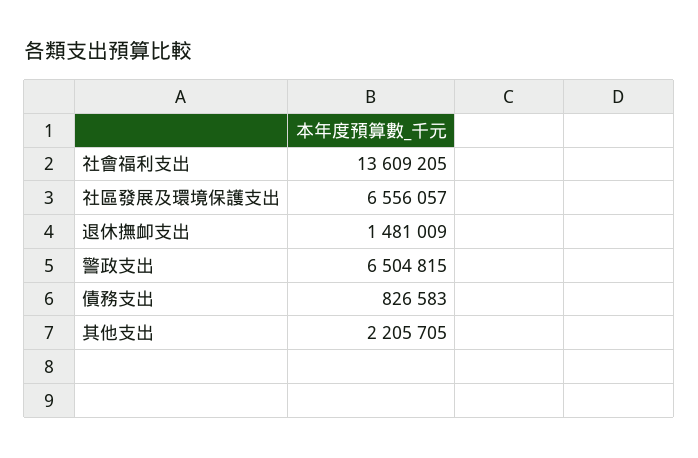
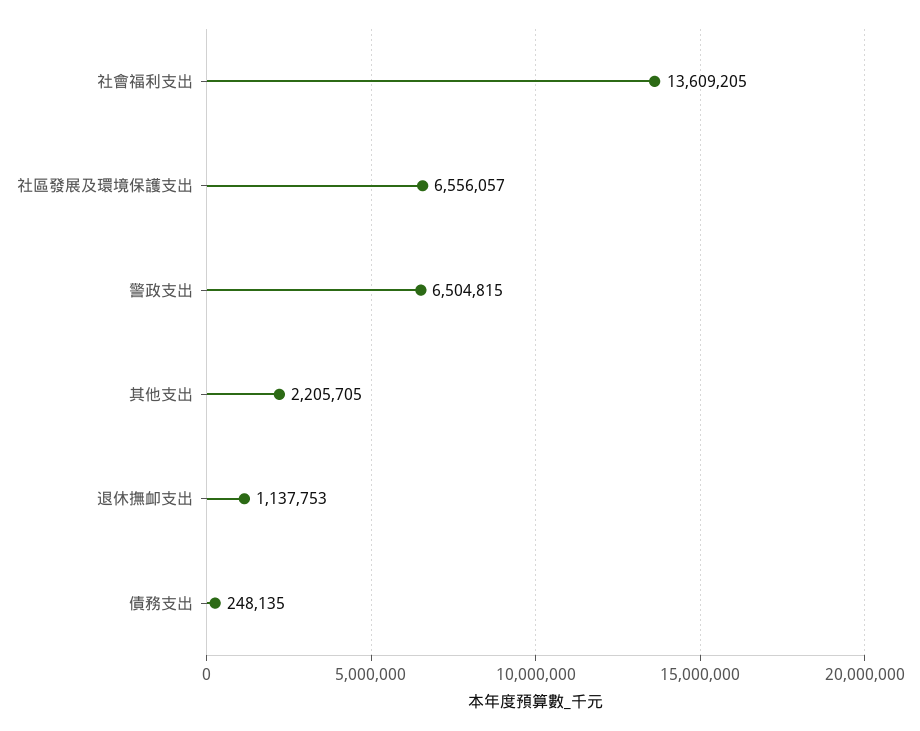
退休撫卹支出: 1481009 -> 1137753
債務支出: 826583 -> 248135

